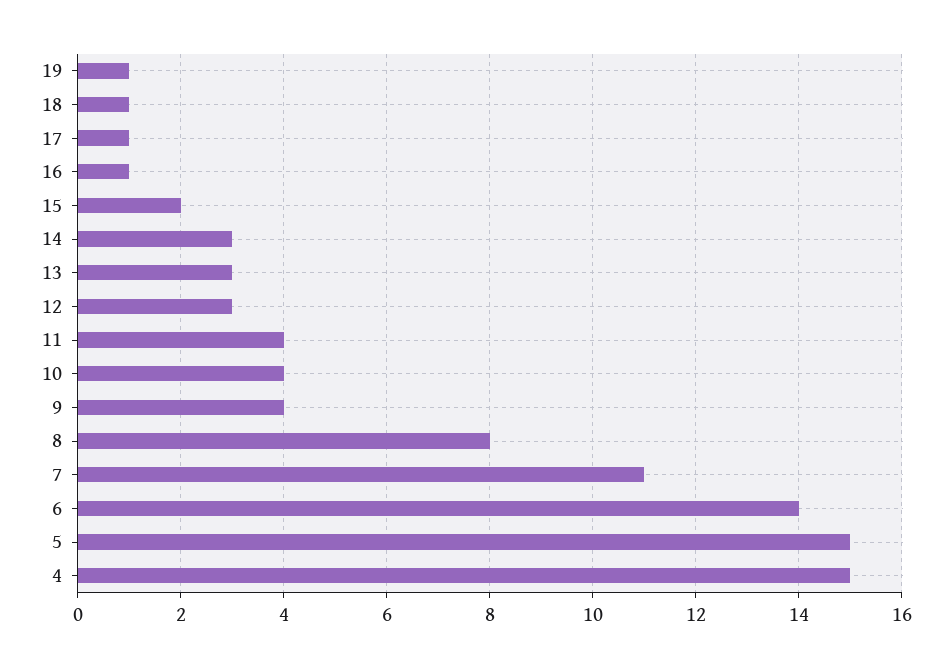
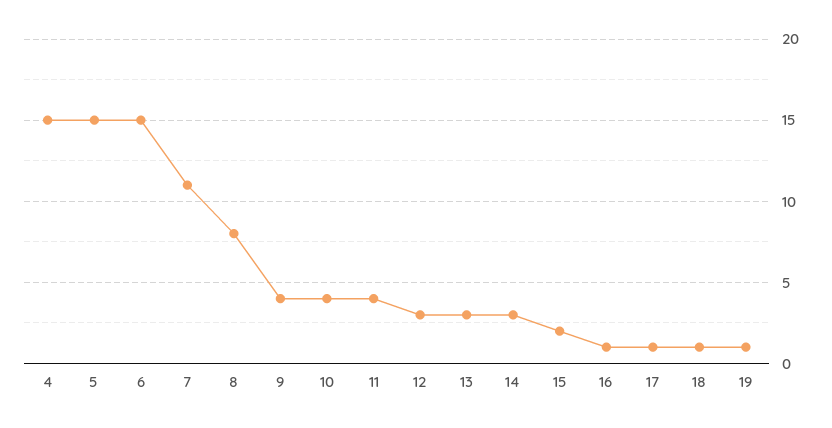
6: 14 -> 15

